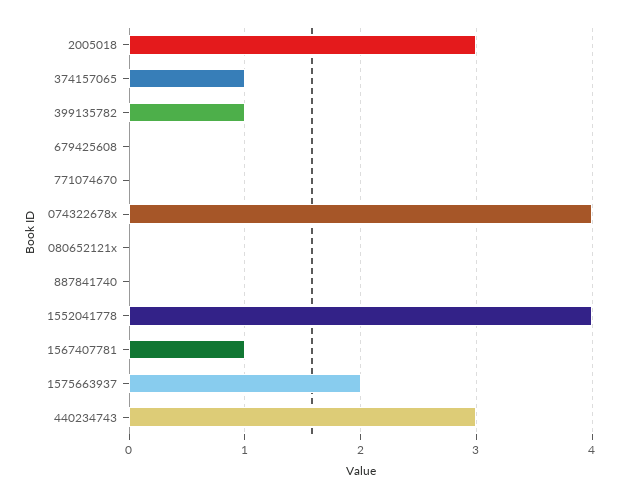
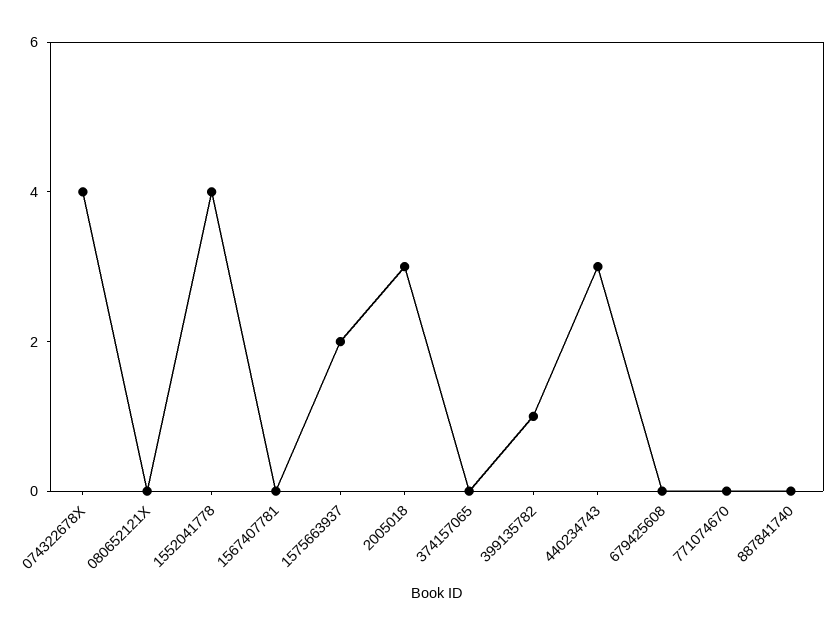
374157065: 1 -> 0
1567407781: 1 -> 0

